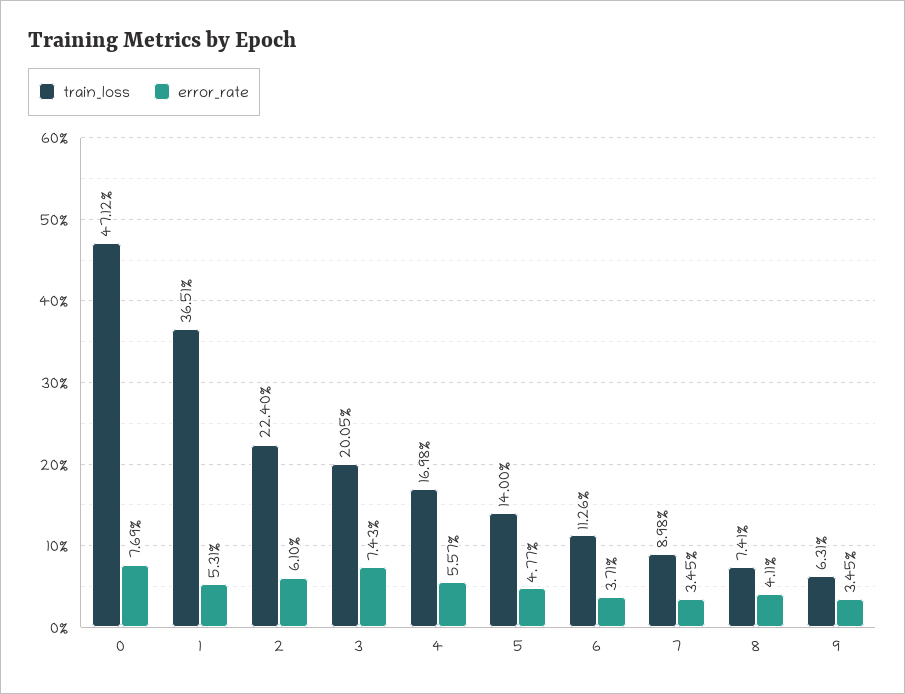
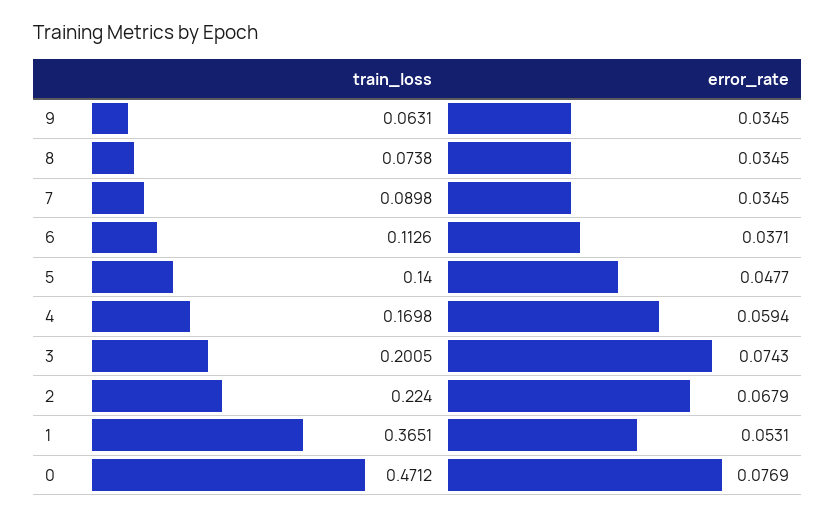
error_rate, 2: 0.061 -> 0.0679
error_rate, 4: 0.0557 -> 0.0594
train_loss, 8: 0.0741 -> 0.0738
error_rate, 8: 0.0411 -> 0.0345

